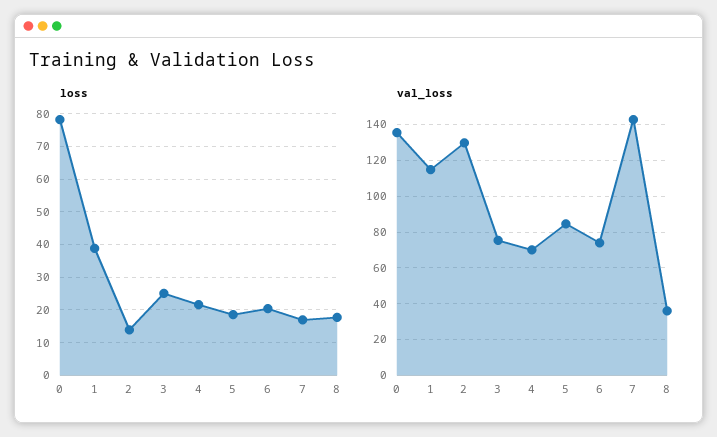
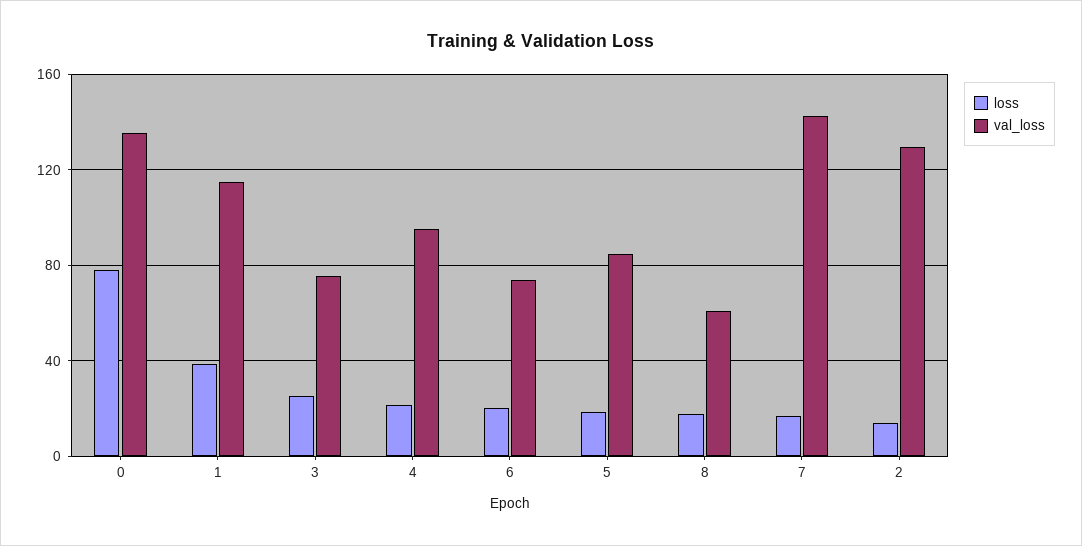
val_loss, 4: 70 -> 95
val_loss, 8: 35 -> 60

